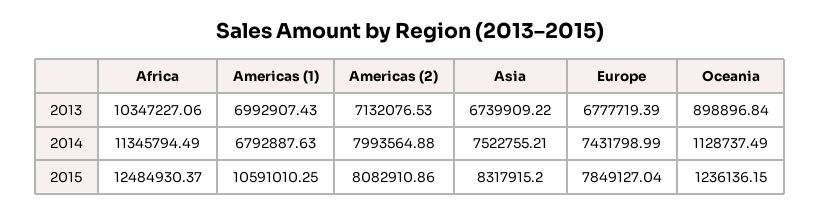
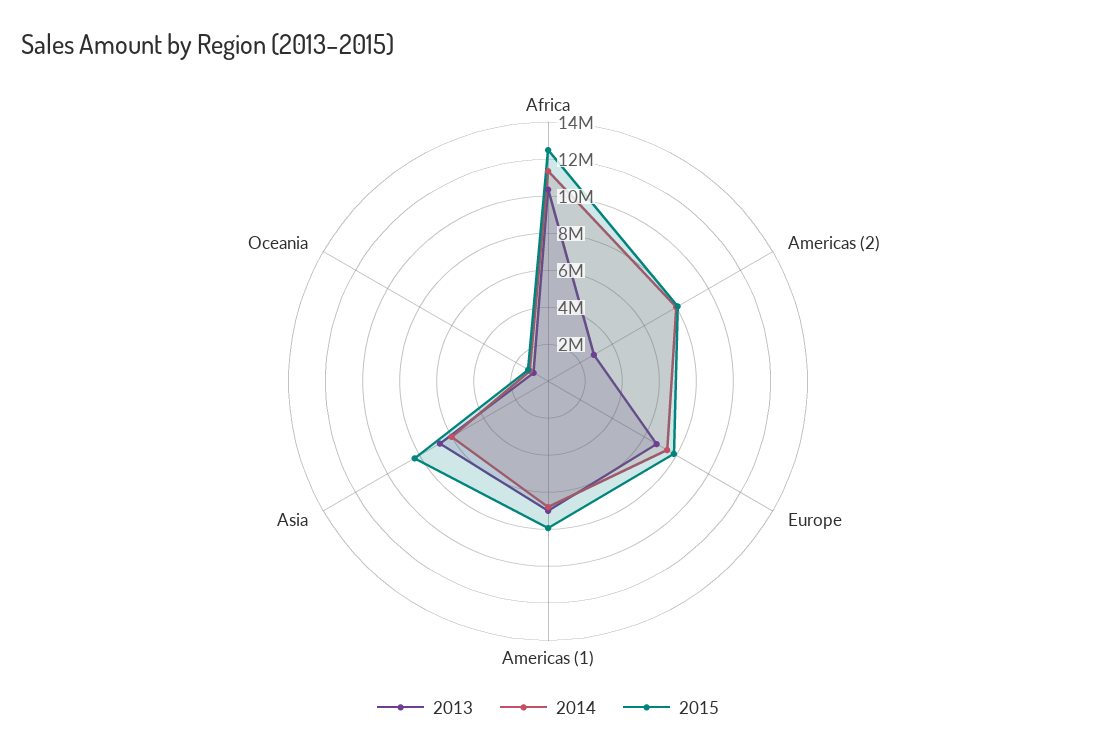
2013, Americas (2): 7132076.53 -> 3000000
2014, Asia: 7522755.21 -> 6000000
2015, Americas (1): 10591010.25 -> 8000000

